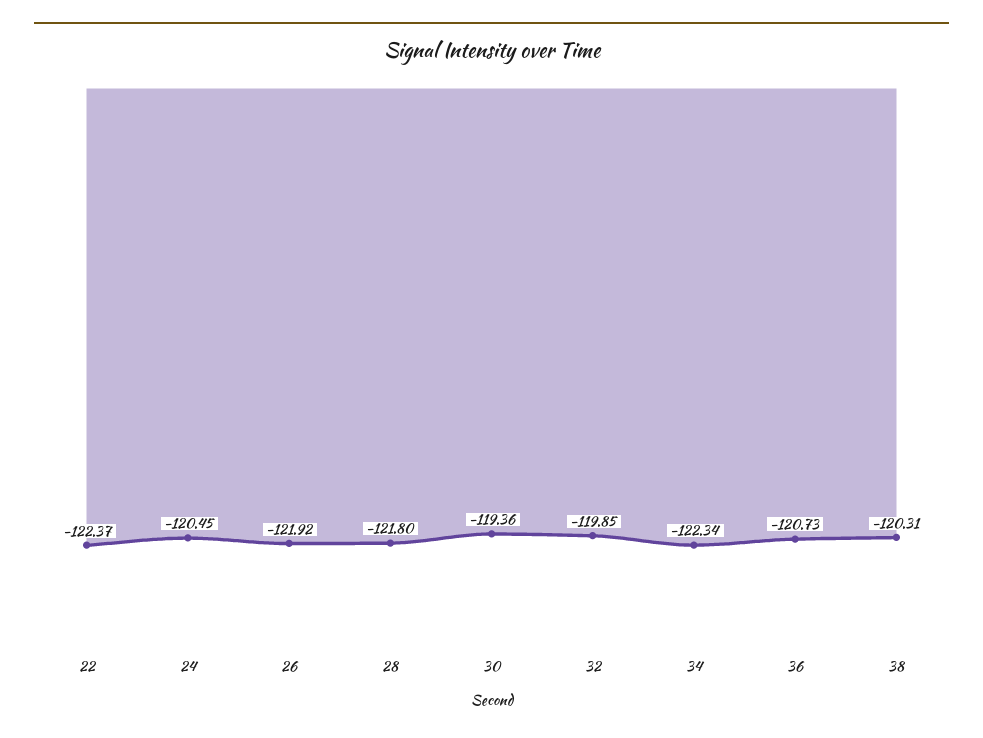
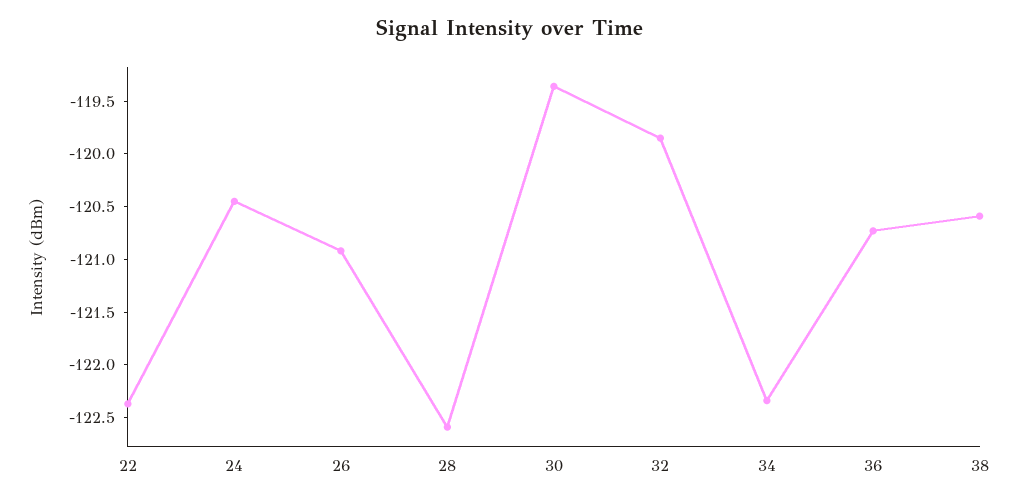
26: -121.92 -> -120.9
28: -121.8 -> -122.6
38: -120.31 -> -120.6

